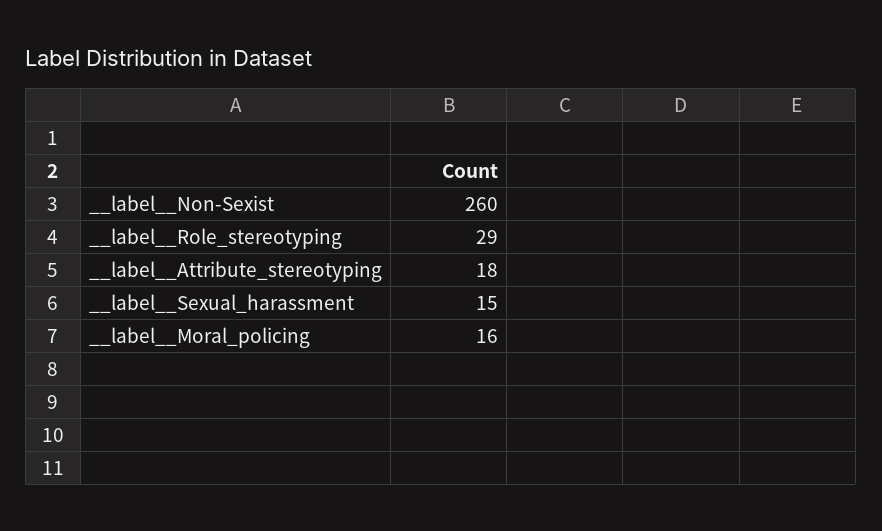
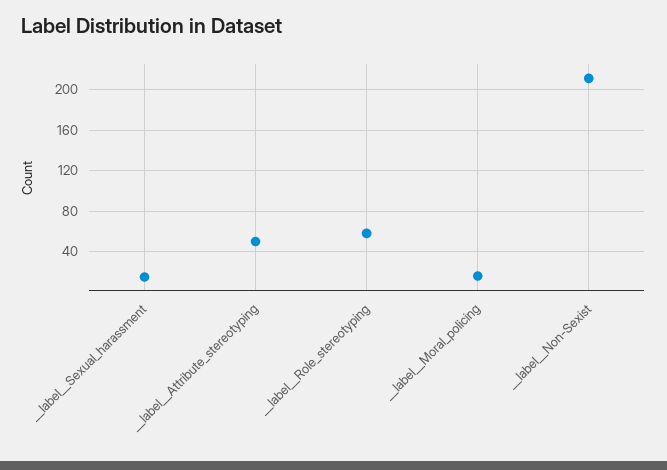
__label__Non-Sexist: 260 -> 210
__label__Role_stereotyping: 29 -> 60
__label__Attribute_stereotyping: 18 -> 50

